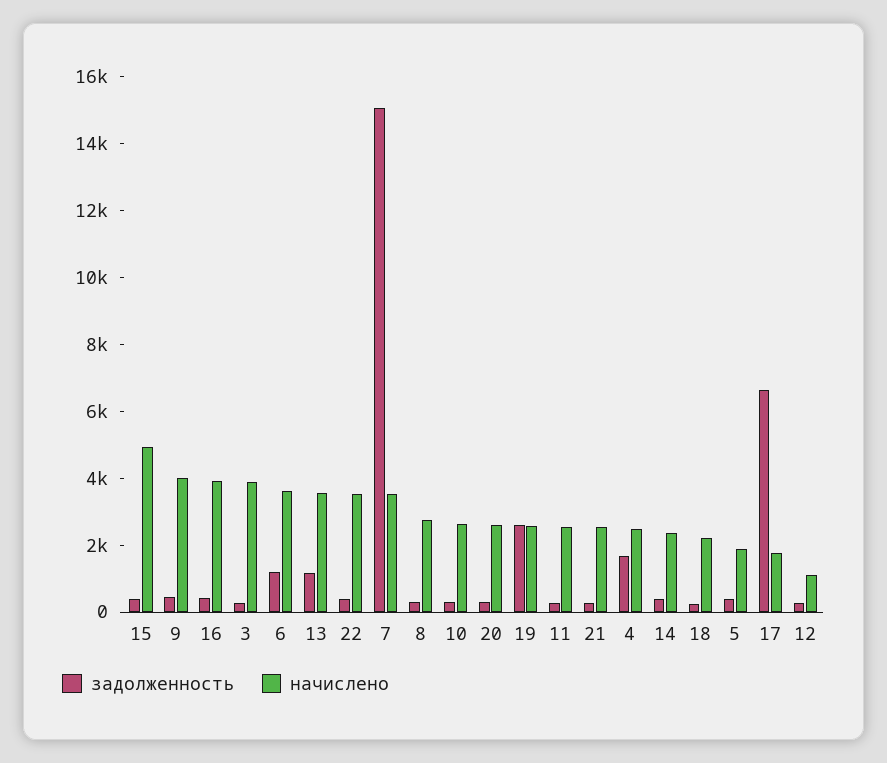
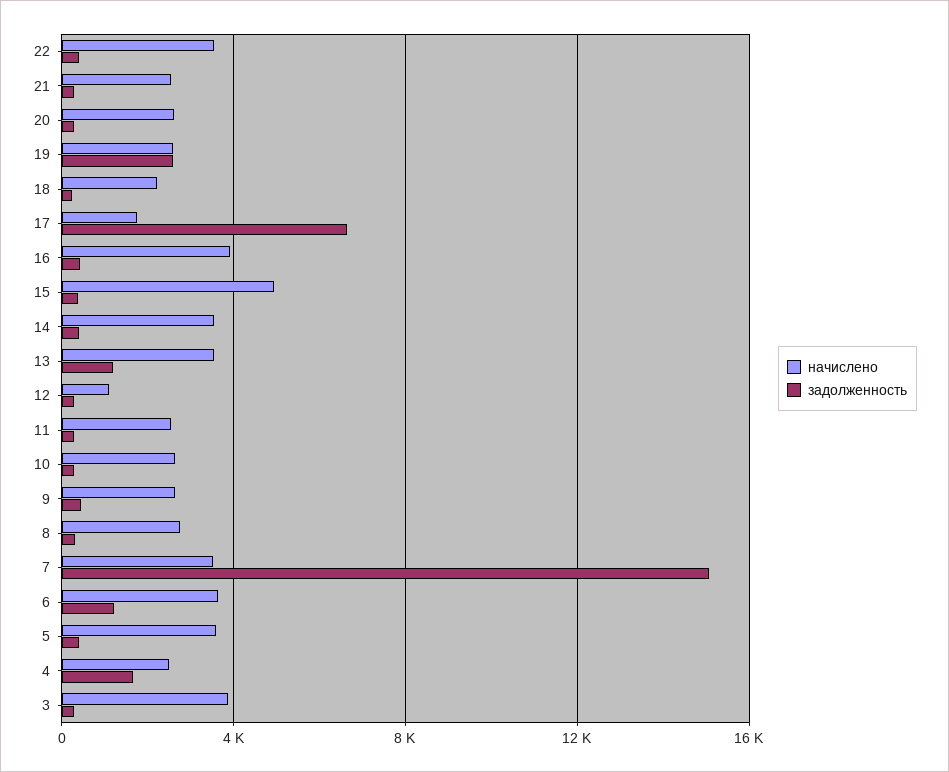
начислено, 9: 4000 -> 2500
начислено, 14: 2500 -> 3500
начислено, 5: 2000 -> 3500

